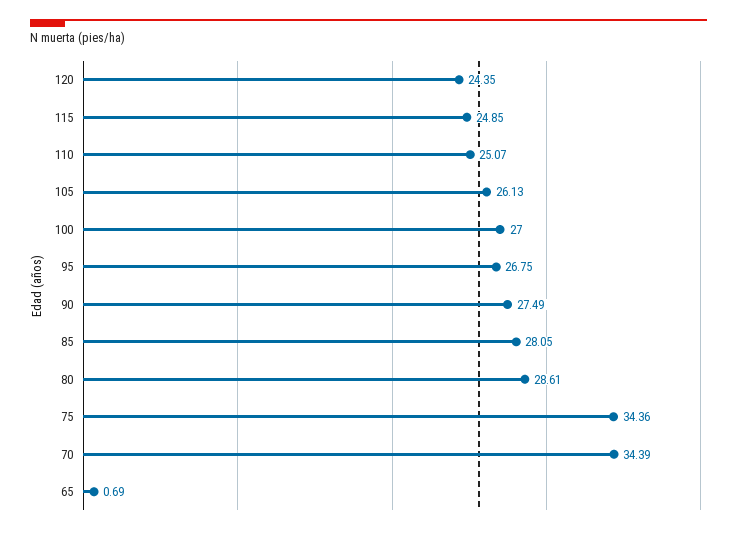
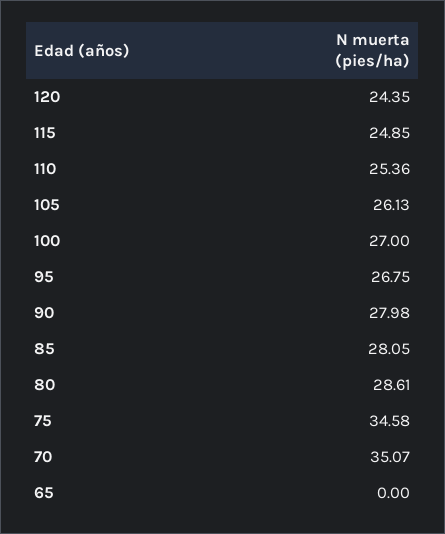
110: 25.07 -> 25.36
90: 27.49 -> 27.98
75: 34.36 -> 34.58
70: 34.39 -> 35.07
65: 0.69 -> 0

